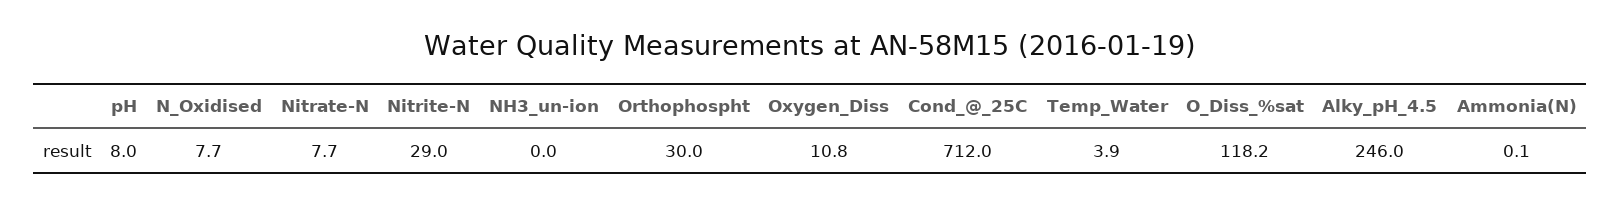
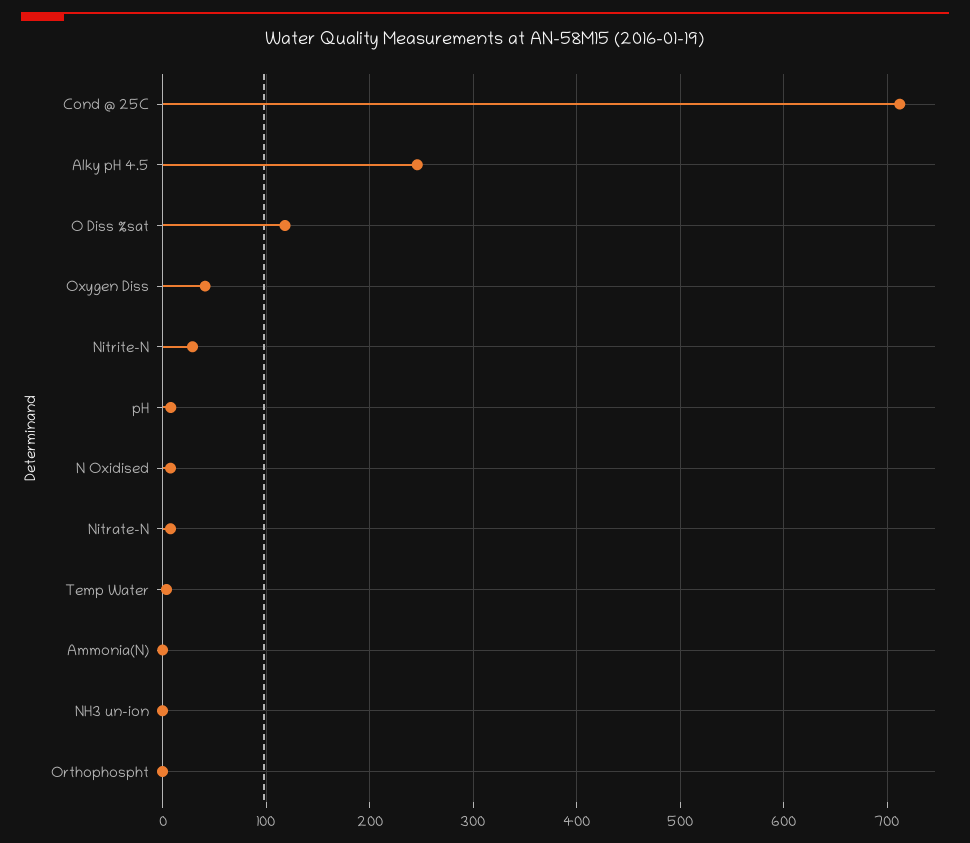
Orthophospht: 30 -> 0
Oxygen_Diss: 10.8 -> 40

